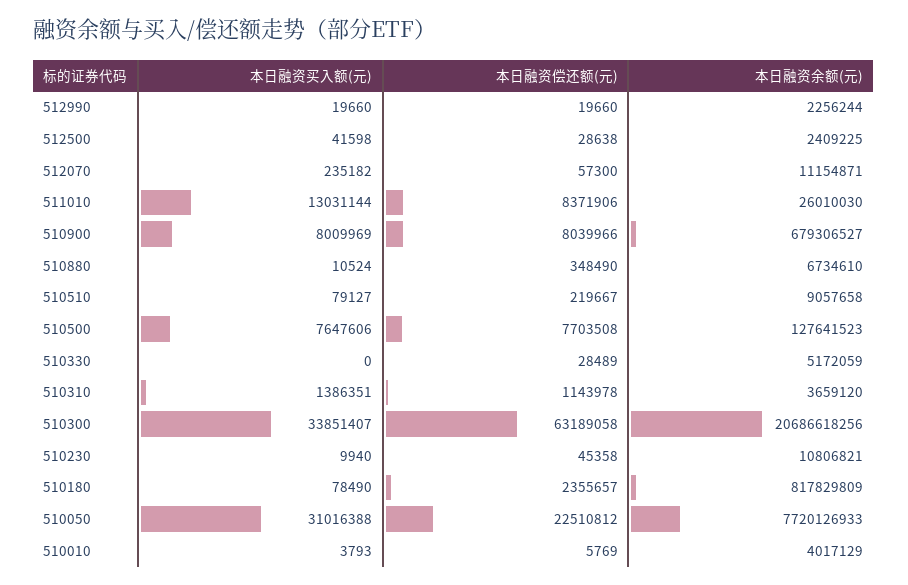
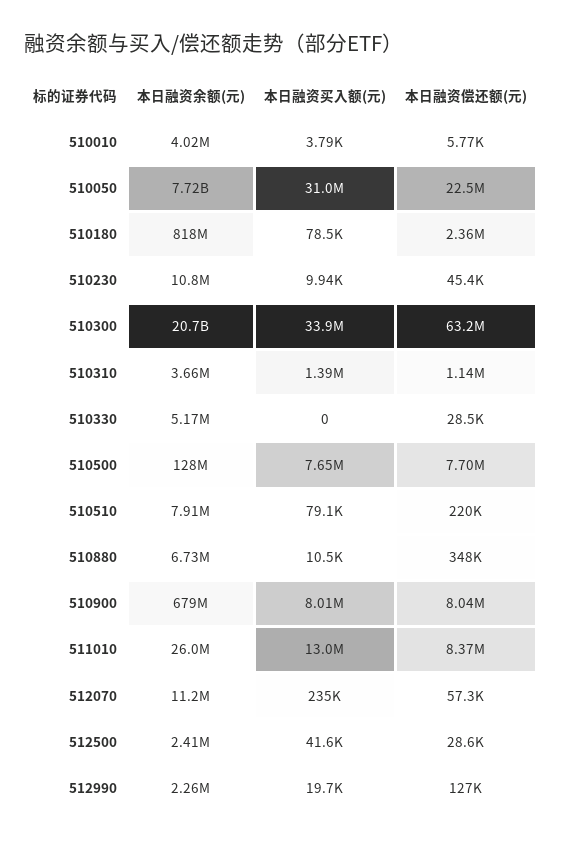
本日融资偿还额(元), 512990: 19660 -> 127000
本日融资余额(元), 510510: 9057658 -> 7910000

